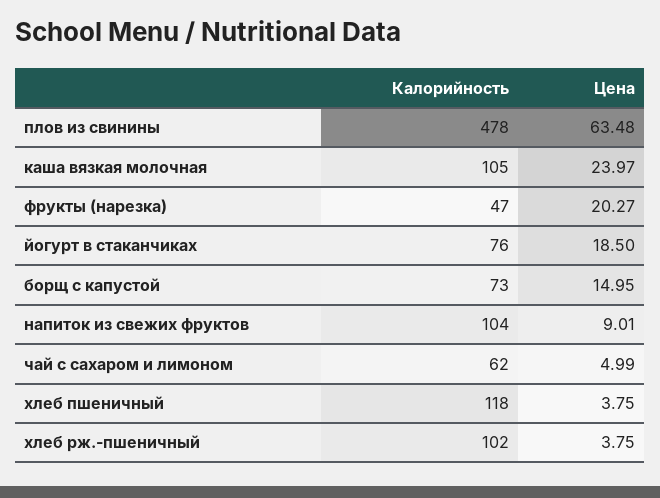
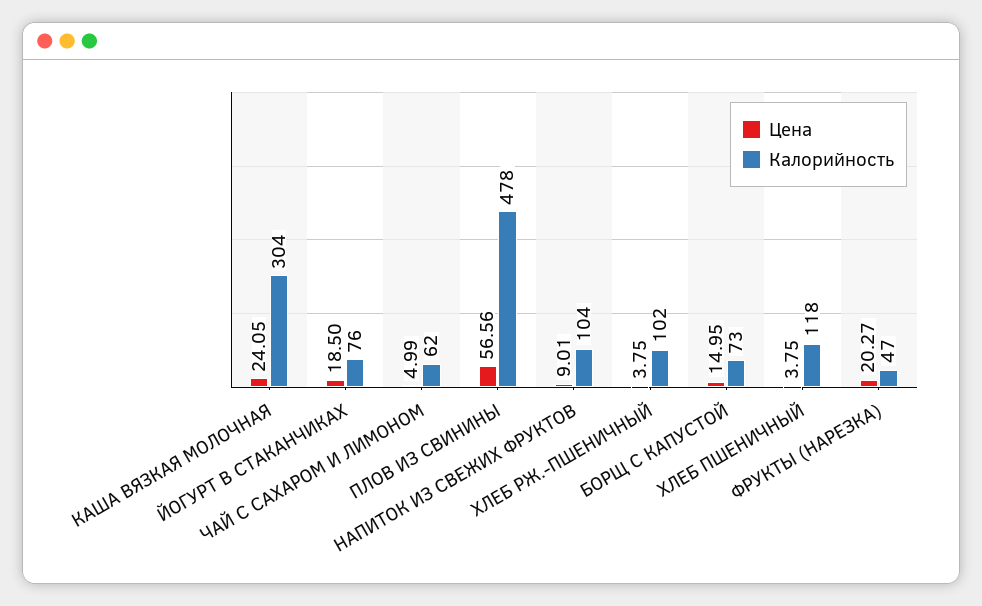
Цена, плов из свинины: 63.48 -> 56.56
Калорийность, каша вязкая молочная: 105 -> 304
Цена, каша вязкая молочная: 23.97 -> 24.05

